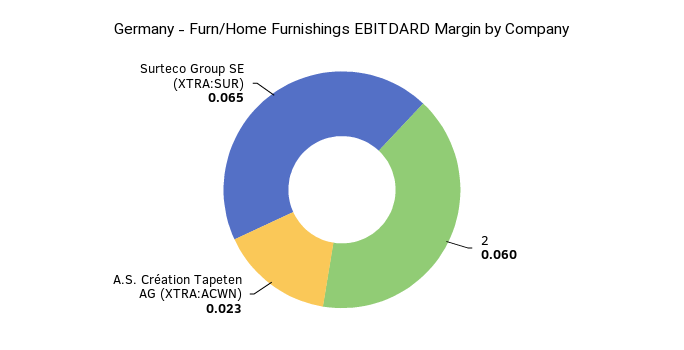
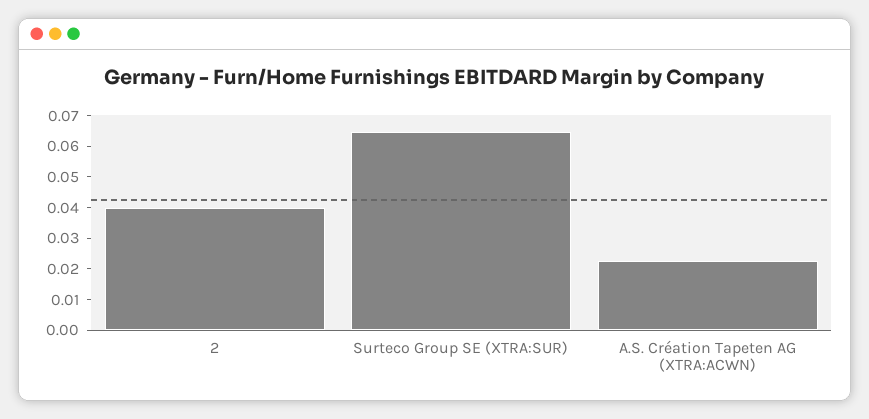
2: 0.06 -> 0.04

